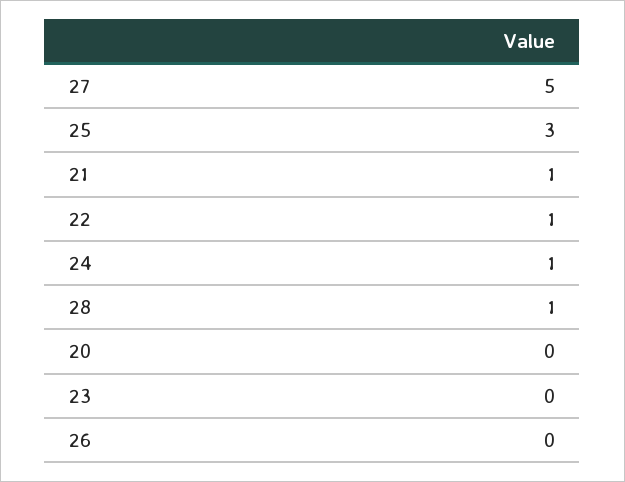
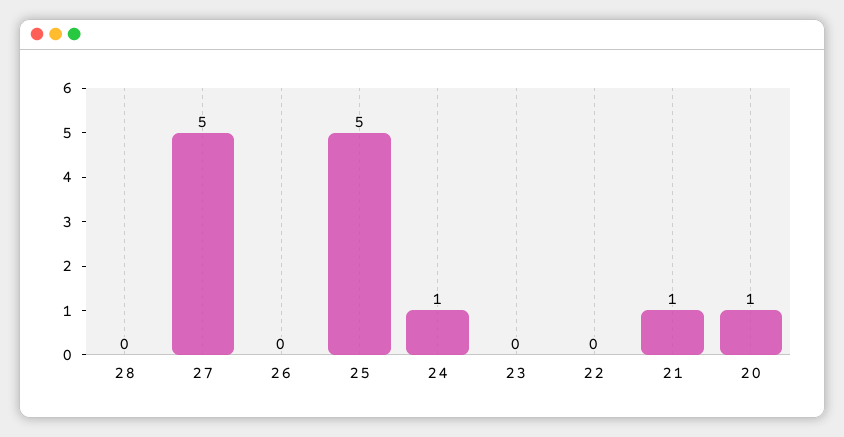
25: 3 -> 5
22: 1 -> 0
28: 1 -> 0
20: 0 -> 1

